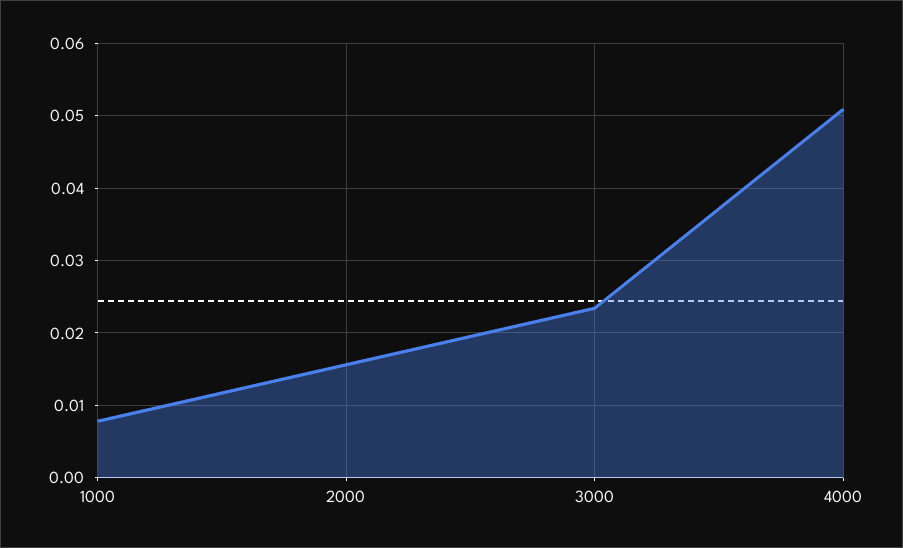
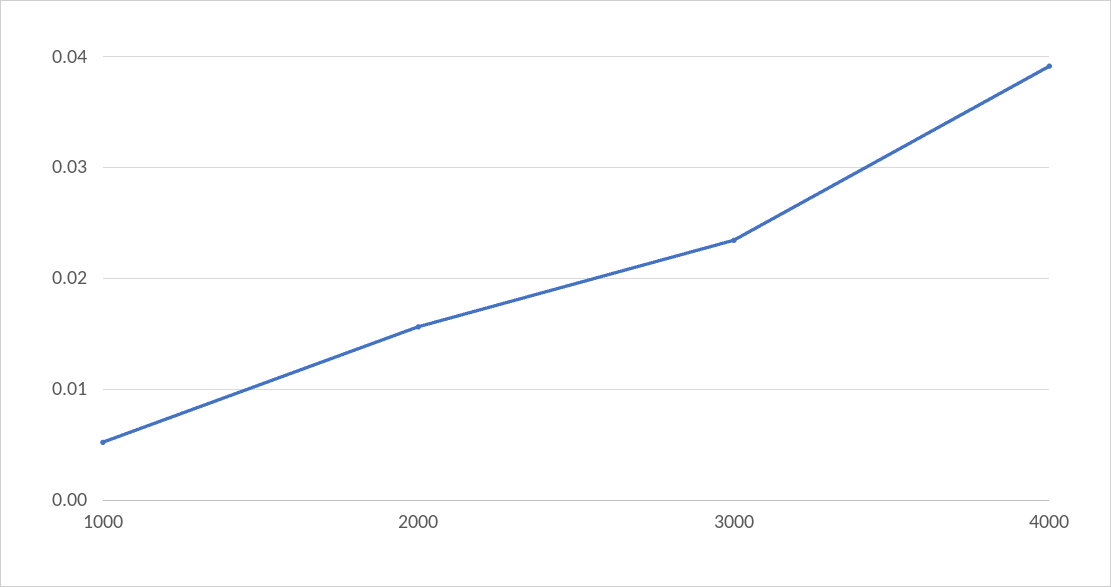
1000: 0.008 -> 0.005
4000: 0.051 -> 0.039

